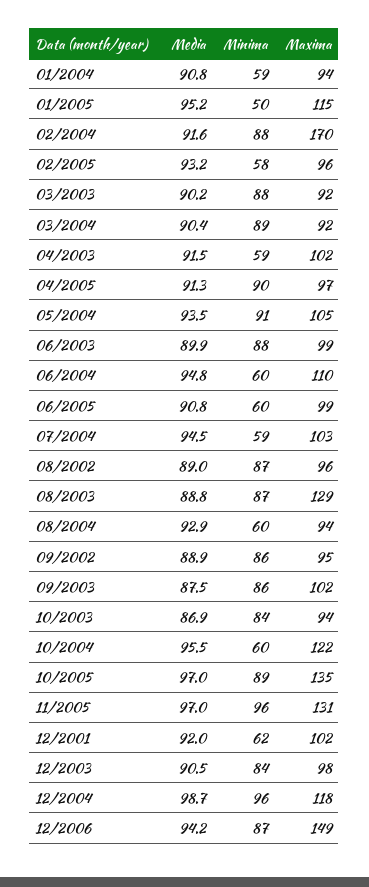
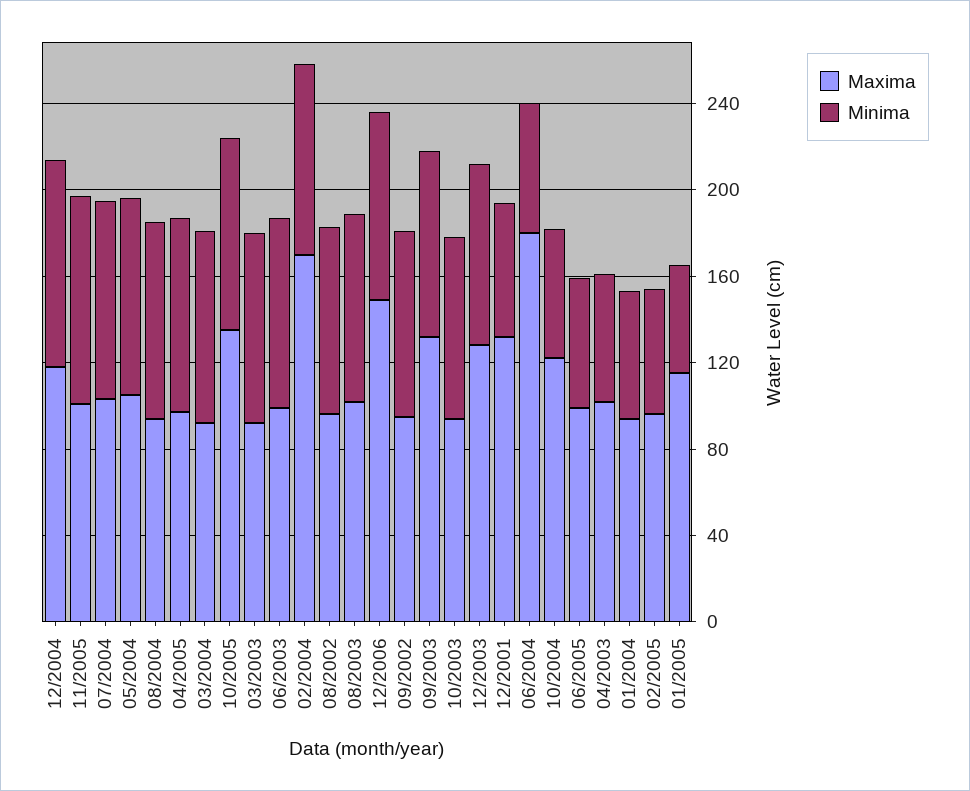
Media, 01/2004: 90.8 -> none
Media, 01/2005: 95.2 -> none
Media, 02/2004: 91.6 -> none
Media, 02/2005: 93.2 -> none
Media, 03/2003: 90.2 -> none
Media, 03/2004: 90.4 -> none
Media, 04/2003: 91.5 -> none
Media, 04/2005: 91.3 -> none
Media, 05/2004: 93.5 -> none
Media, 06/2003: 89.9 -> none
Media, 06/2004: 94.8 -> none
Maxima, 06/2004: 110 -> 180
Media, 06/2005: 90.8 -> none
Media, 07/2004: 94.5 -> none
Minima, 07/2004: 59 -> 90
Media, 08/2002: 89 -> none
Media, 08/2003: 88.8 -> none
Maxima, 08/2003: 129 -> 100
Media, 08/2004: 92.9 -> none
Minima, 08/2004: 60 -> 90
Media, 09/2002: 88.9 -> none
Media, 09/2003: 87.5 -> none
Maxima, 09/2003: 102 -> 130
Media, 10/2003: 86.9 -> none
Media, 10/2004: 95.5 -> none
Media, 10/2005: 97 -> none
Media, 11/2005: 97 -> none
Maxima, 11/2005: 131 -> 100
Media, 12/2001: 92 -> none
Maxima, 12/2001: 102 -> 130
Media, 12/2003: 90.5 -> none
Maxima, 12/2003: 98 -> 130
Media, 12/2004: 98.7 -> none
Media, 12/2006: 94.2 -> none

